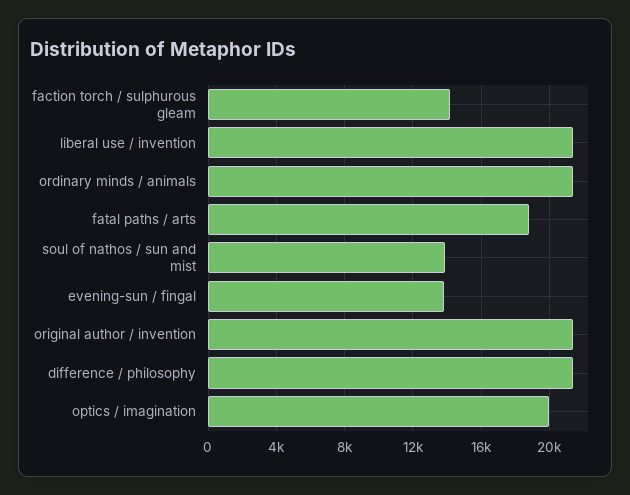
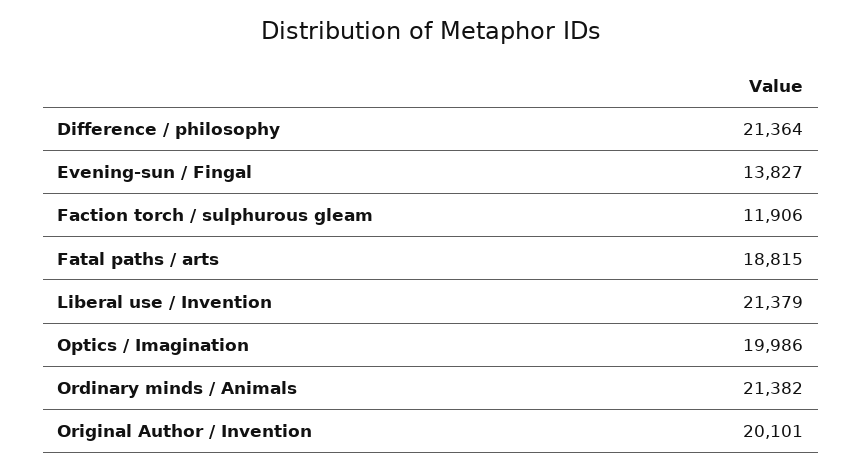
faction torch / sulphurous gleam: 14000 -> 11906
soul of nathos / sun and mist: 14000 -> none
original author / invention: 21500 -> 20101

